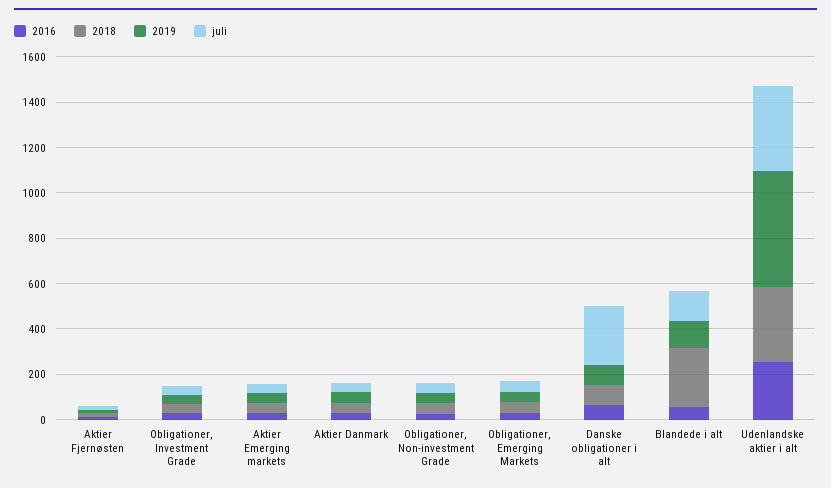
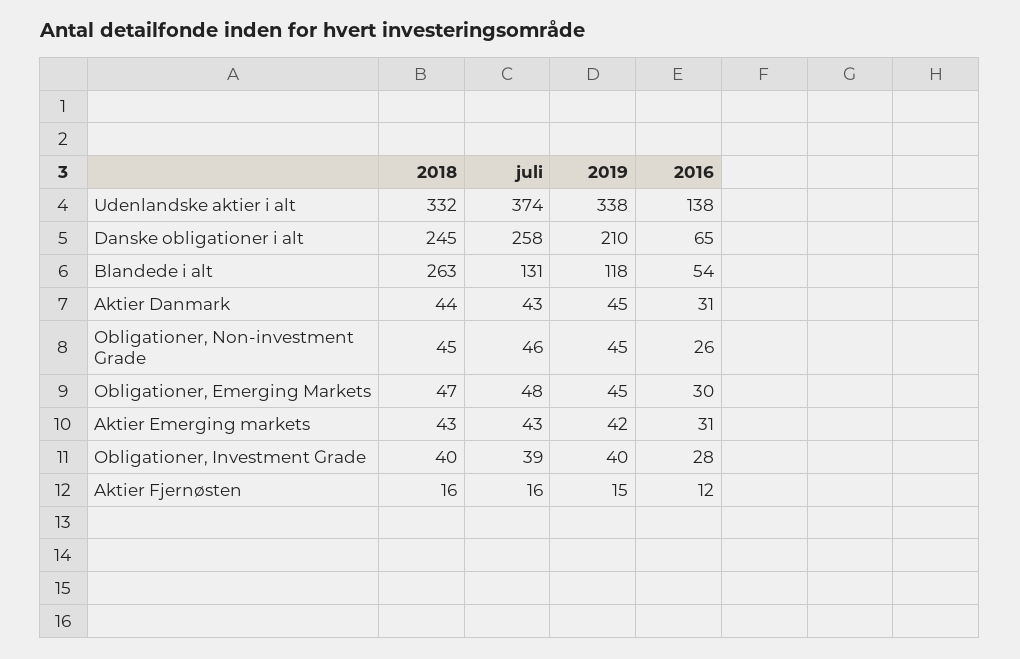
2018, Danske obligationer i alt: 100 -> 245
2019, Danske obligationer i alt: 100 -> 210
2016, Udenlandske aktier i alt: 250 -> 138
2019, Udenlandske aktier i alt: 500 -> 338

